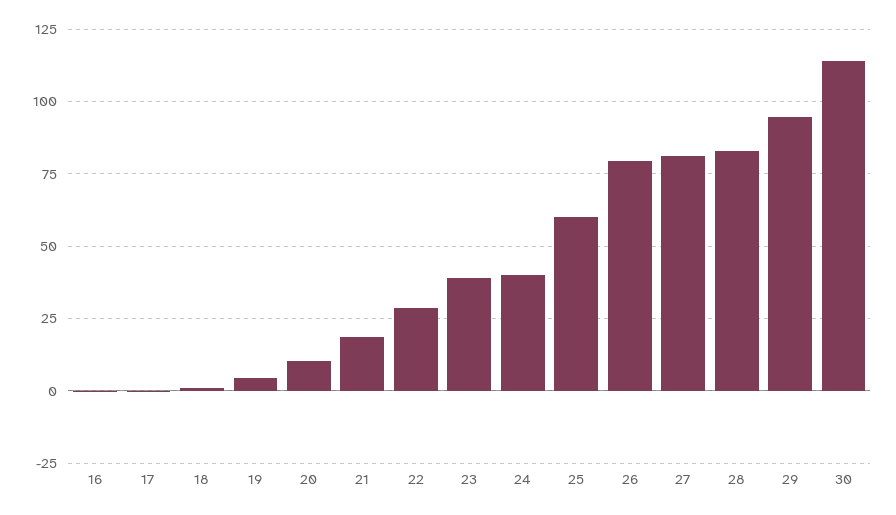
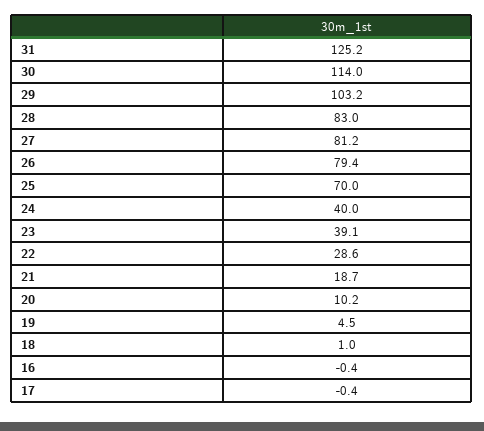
25: 60 -> 70
29: 95 -> 103.2
31: none -> 125.2

